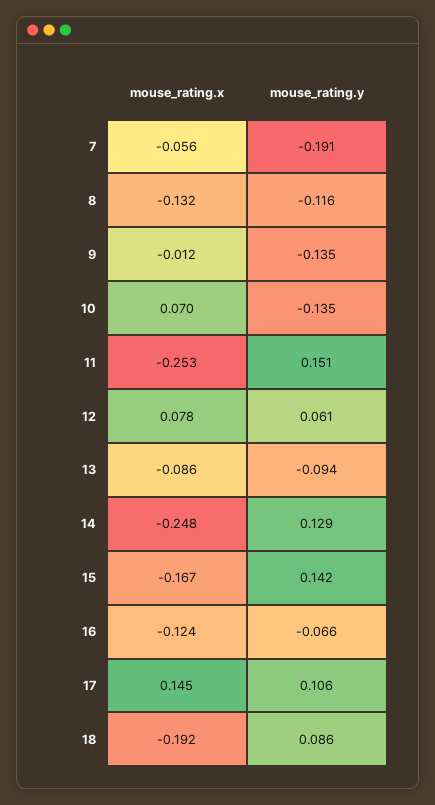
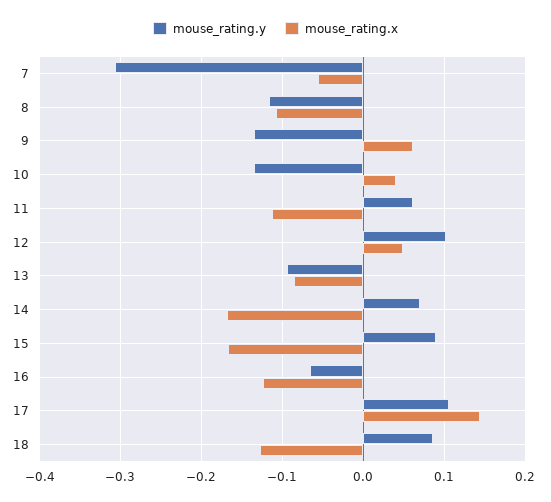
mouse_rating.y, 7: -0.191 -> -0.31
mouse_rating.x, 8: -0.132 -> -0.11
mouse_rating.x, 9: -0.012 -> 0.06
mouse_rating.x, 10: 0.07 -> 0.04
mouse_rating.x, 11: -0.253 -> -0.11
mouse_rating.y, 11: 0.151 -> 0.06
mouse_rating.x, 12: 0.078 -> 0.05
mouse_rating.y, 12: 0.061 -> 0.1
mouse_rating.x, 14: -0.248 -> -0.17
mouse_rating.y, 14: 0.129 -> 0.07
mouse_rating.y, 15: 0.142 -> 0.09
mouse_rating.x, 18: -0.192 -> -0.13

